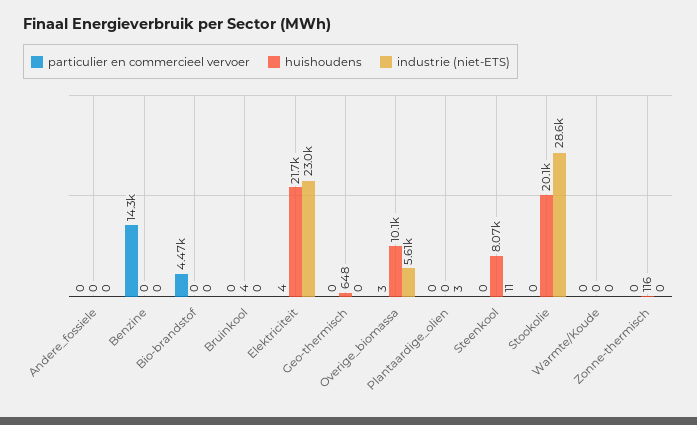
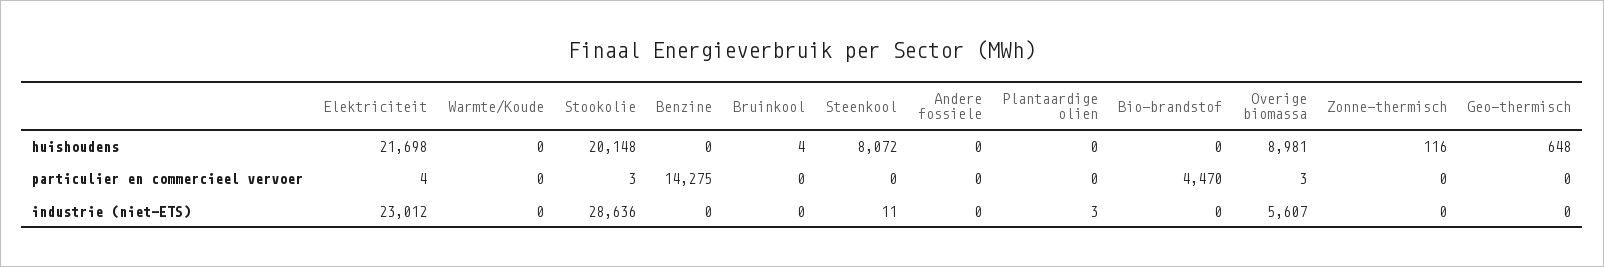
huishoudens, Overige_biomassa: 10100 -> 8981
particulier en commercieel vervoer, Stookolie: 0 -> 3

